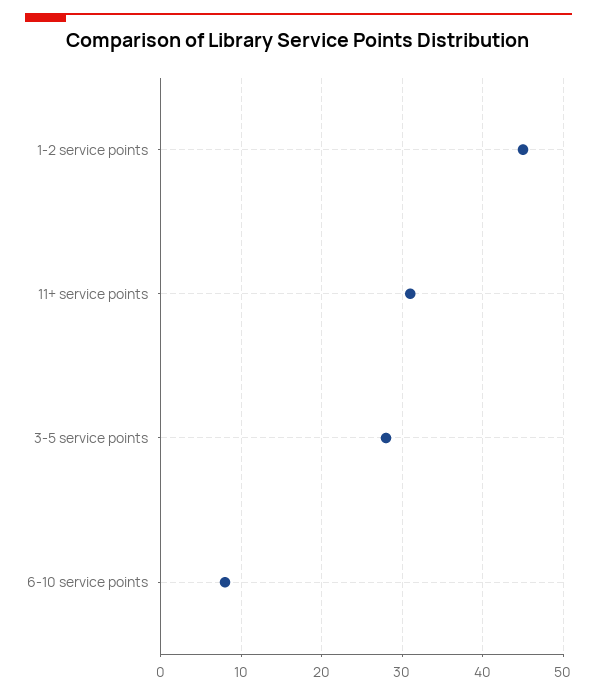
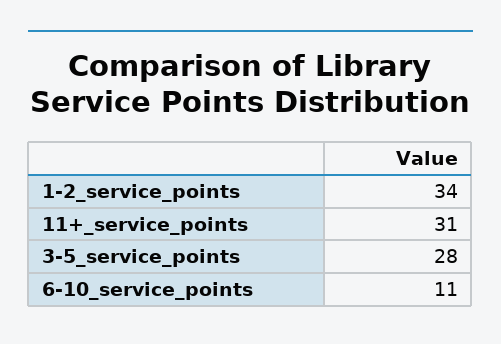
1-2 service points: 45 -> 34
6-10 service points: 8 -> 11

